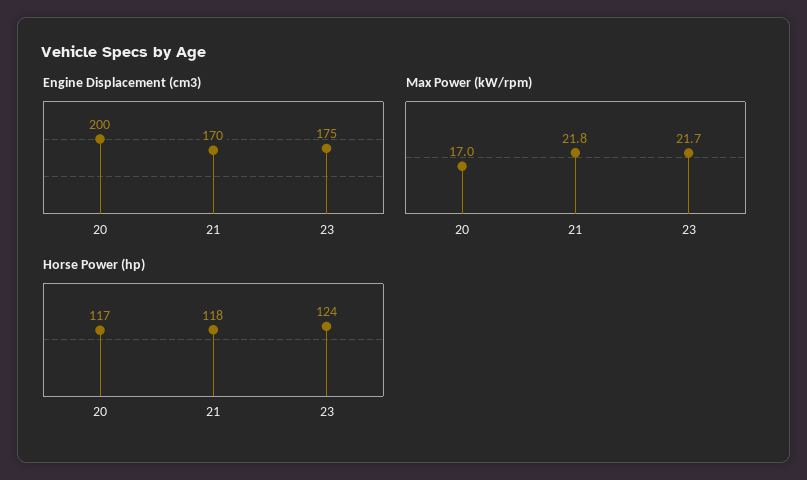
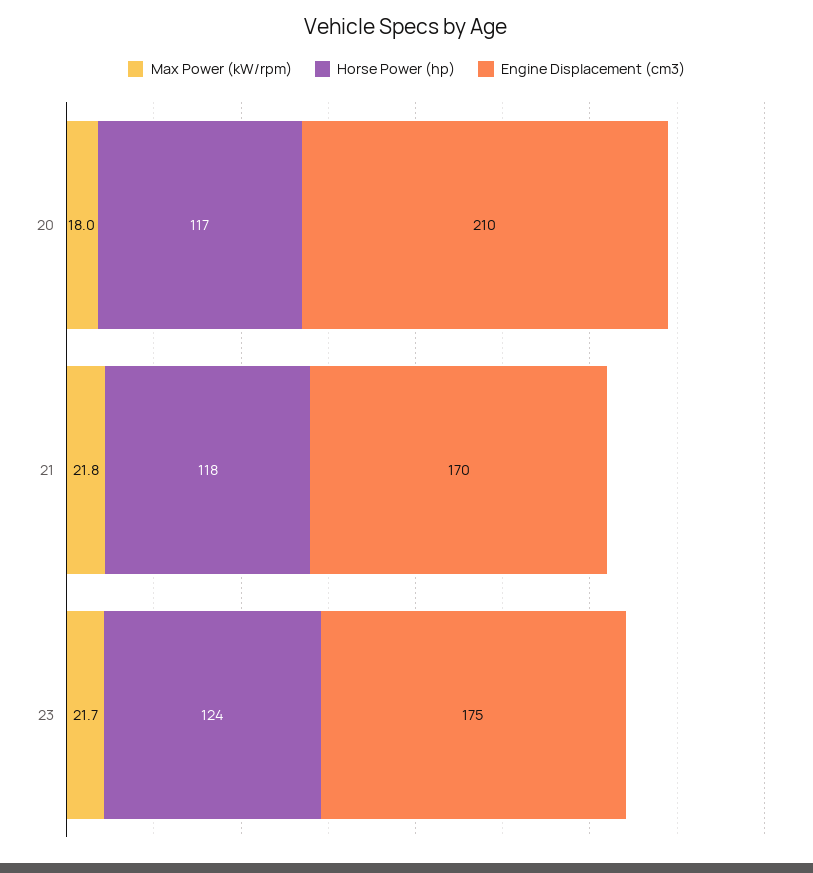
Engine Displacement (cm3), 20: 200 -> 210
Max Power (kW/rpm), 20: 17 -> 18

